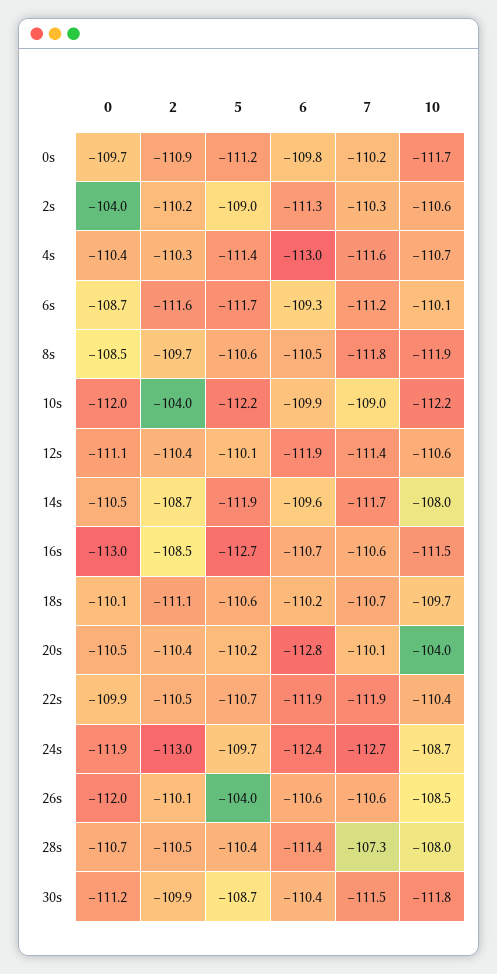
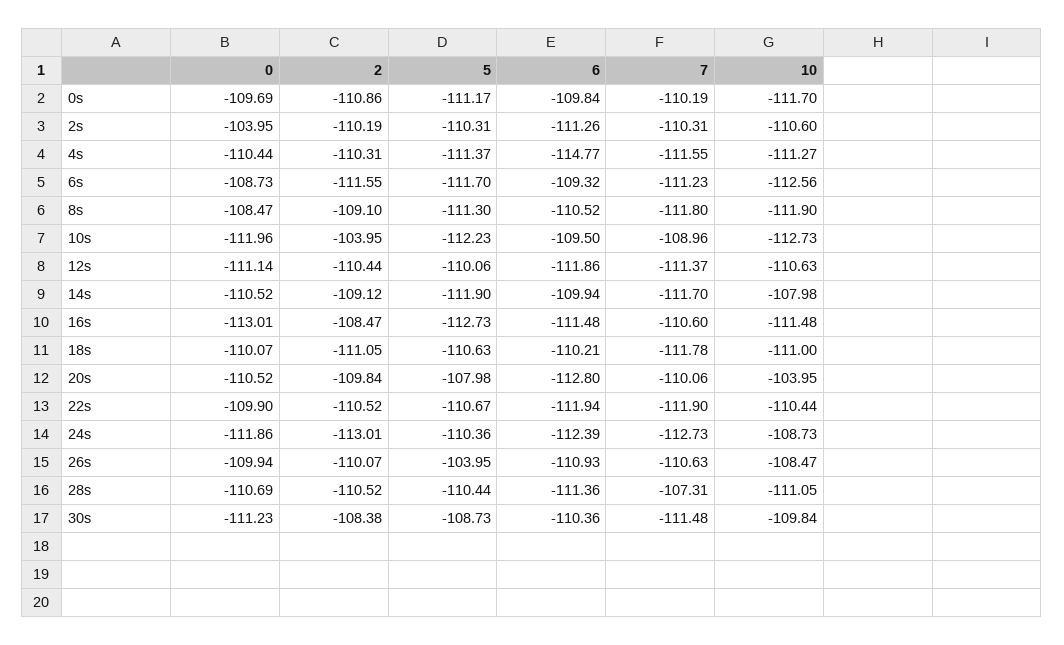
5, 2s: -109 -> -110.31
6, 4s: -113 -> -114.77
10, 4s: -110.7 -> -111.27
10, 6s: -110.1 -> -112.56
2, 8s: -109.7 -> -109.1
5, 8s: -110.6 -> -111.3
6, 10s: -109.9 -> -109.5
10, 10s: -112.2 -> -112.73
2, 14s: -108.7 -> -109.12
6, 14s: -109.6 -> -109.94
6, 16s: -110.7 -> -111.48
7, 18s: -110.7 -> -111.78
10, 18s: -109.7 -> -111
2, 20s: -110.4 -> -109.84
5, 20s: -110.2 -> -107.98
5, 24s: -109.7 -> -110.36
0, 26s: -112 -> -109.94
6, 26s: -110.6 -> -110.93
10, 28s: -108 -> -111.05
2, 30s: -109.9 -> -108.38
10, 30s: -111.8 -> -109.84

